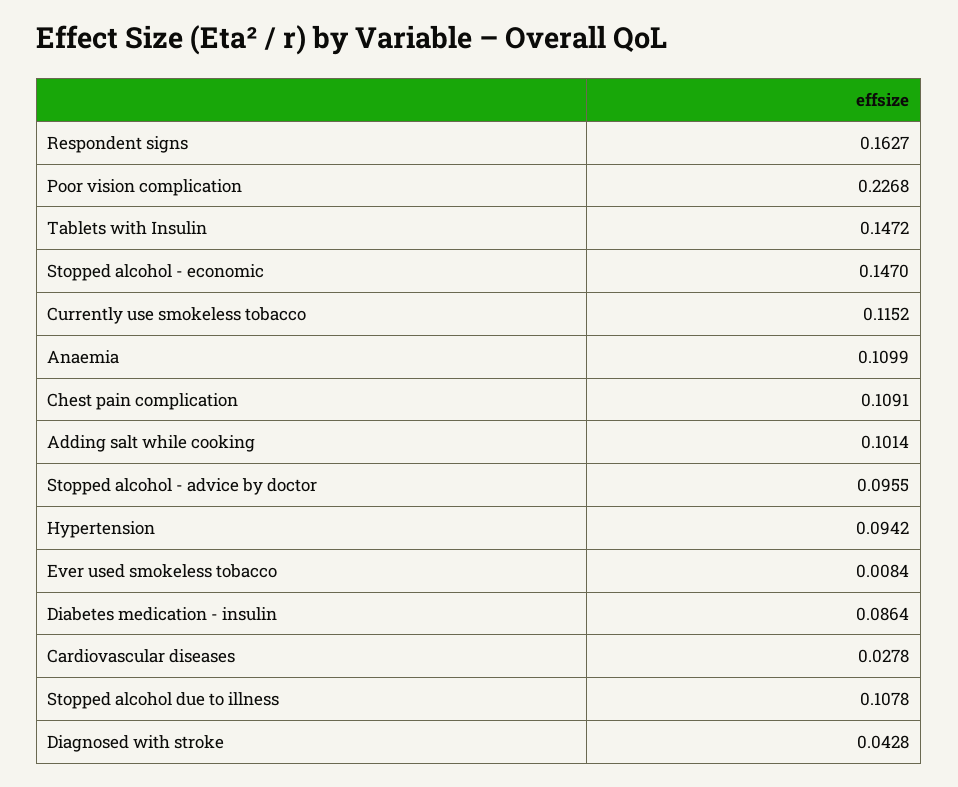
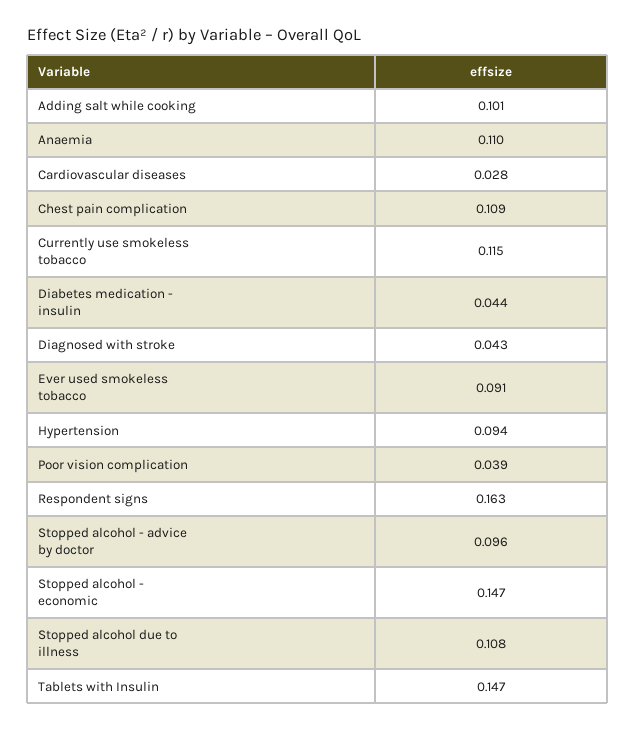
Poor vision complication: 0.2268 -> 0.039
Ever used smokeless tobacco: 0.0084 -> 0.091
Diabetes medication - insulin: 0.0864 -> 0.044

